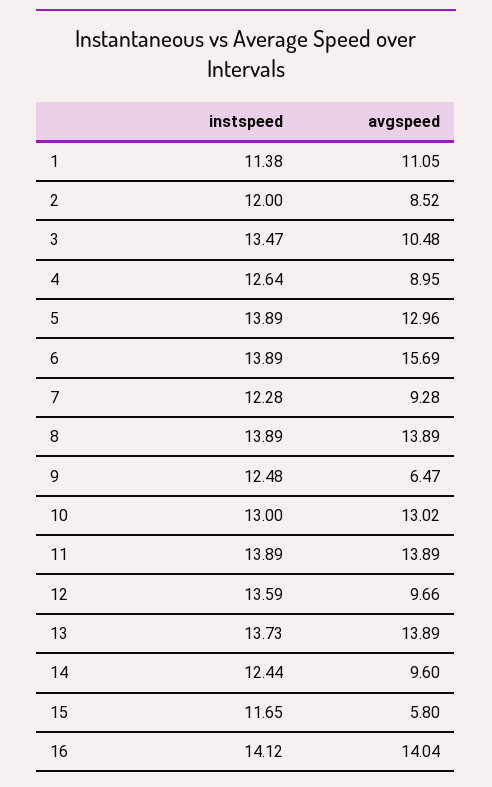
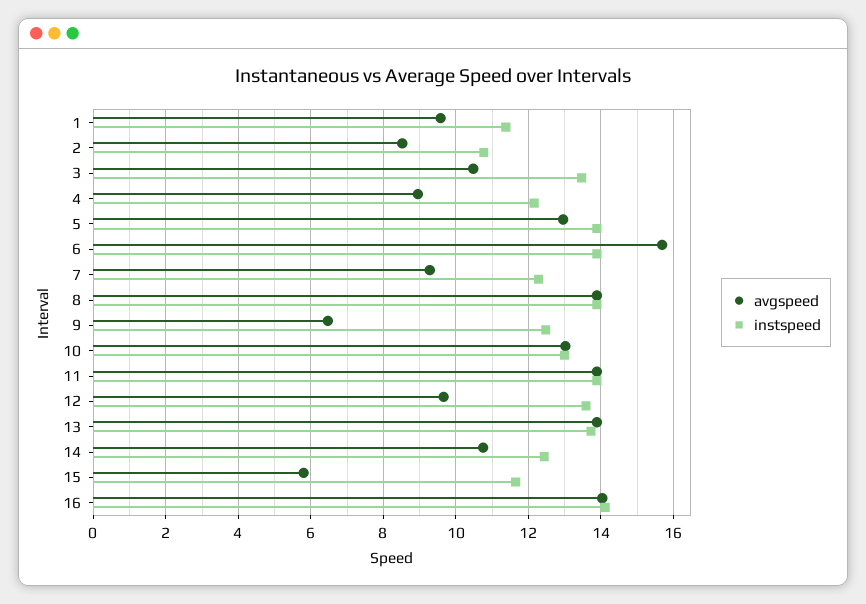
avgspeed, 1: 11.05 -> 9.6
instspeed, 2: 12 -> 10.8
instspeed, 4: 12.64 -> 12.2
avgspeed, 14: 9.6 -> 10.8

